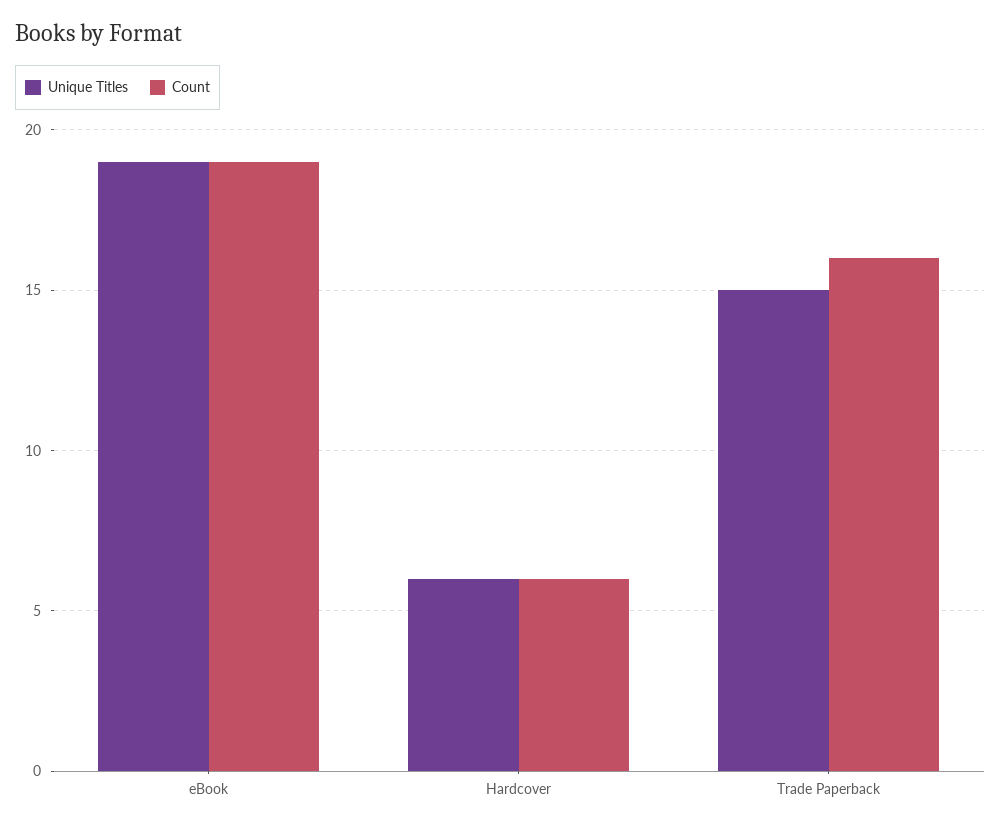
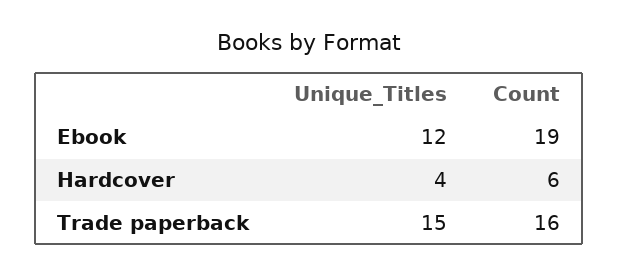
Unique Titles, eBook: 19 -> 12
Unique Titles, Hardcover: 6 -> 4

